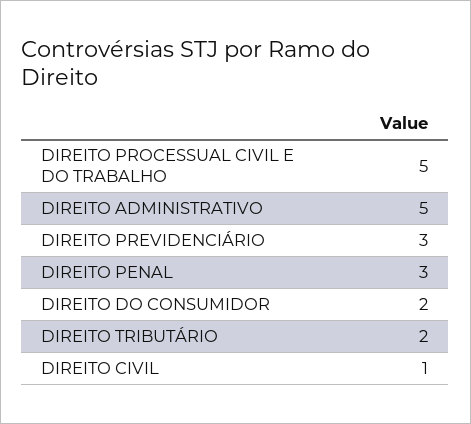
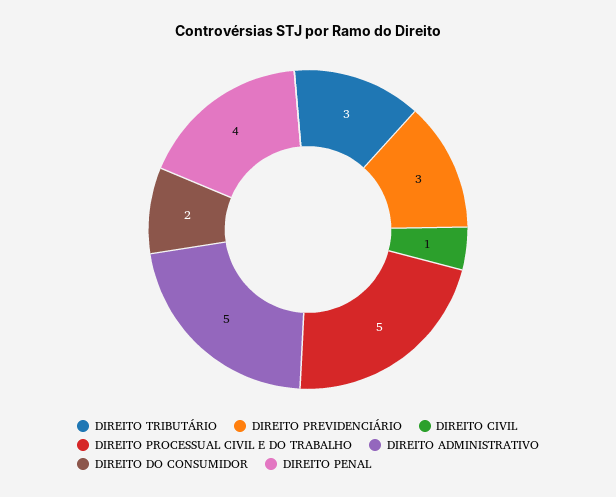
DIREITO PENAL: 3 -> 4
DIREITO TRIBUTÁRIO: 2 -> 3

